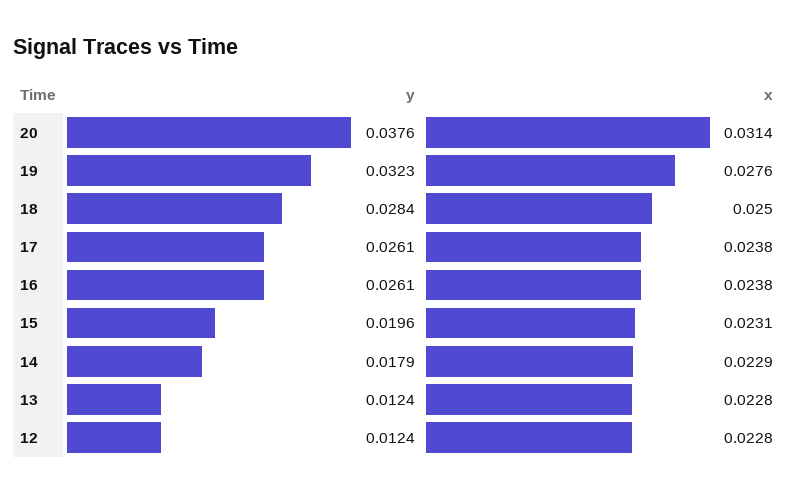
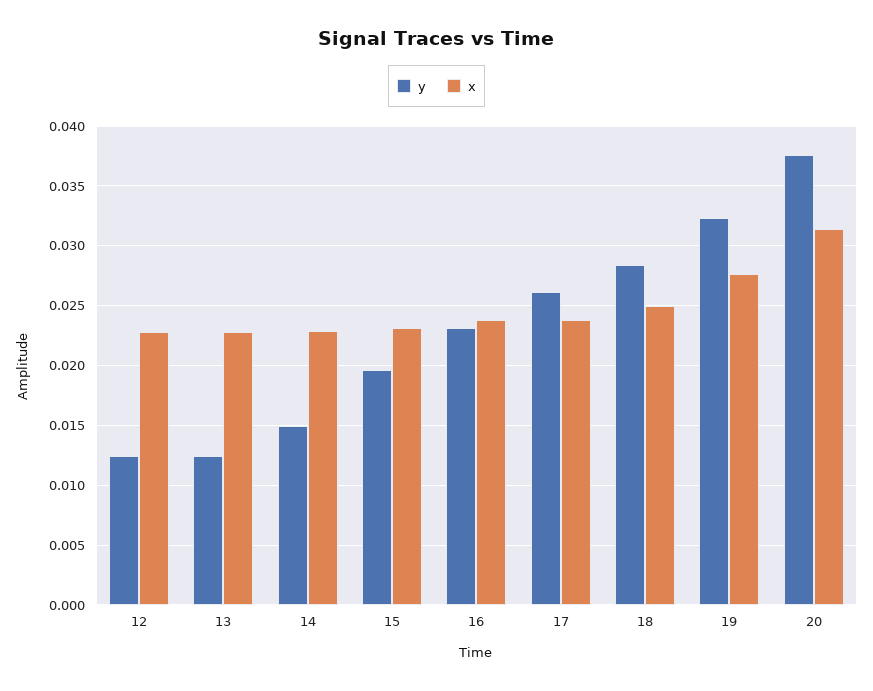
y, 16: 0.0261 -> 0.023
y, 14: 0.0179 -> 0.015

